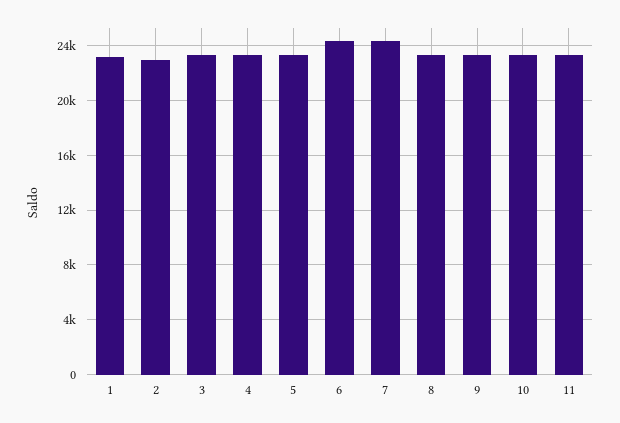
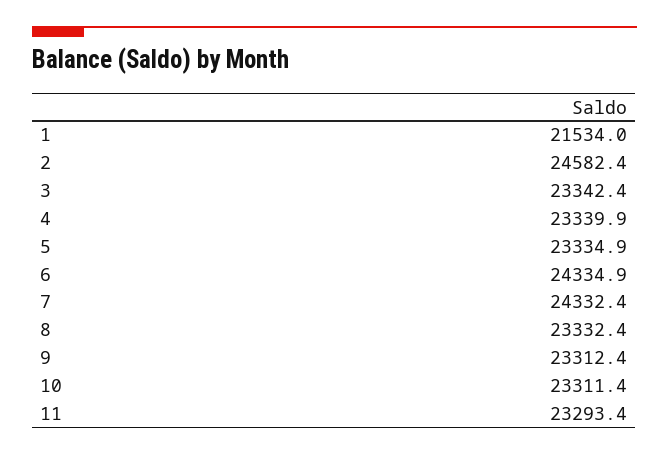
1: 23000 -> 21534
2: 23000 -> 24582.4

